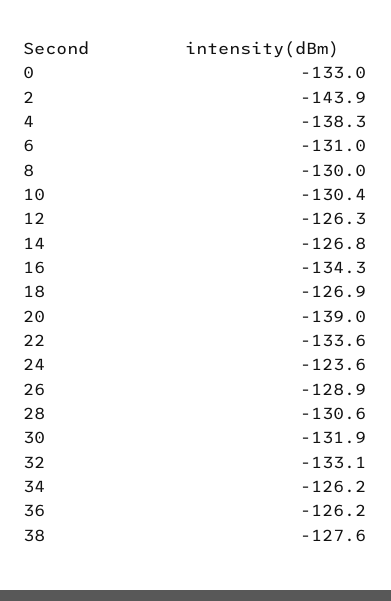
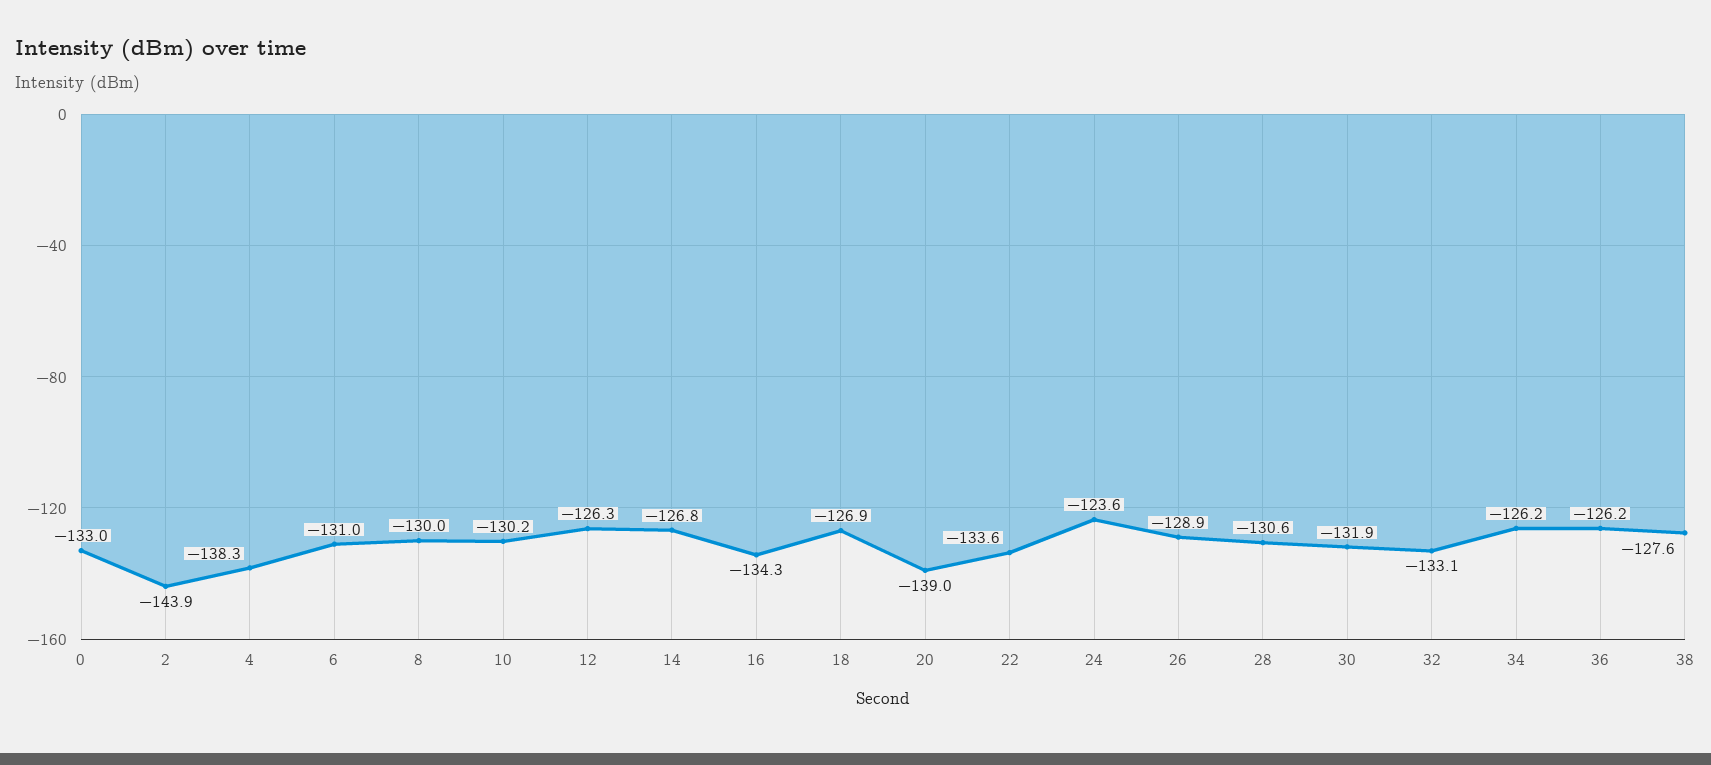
10: -130.4 -> -130.2

